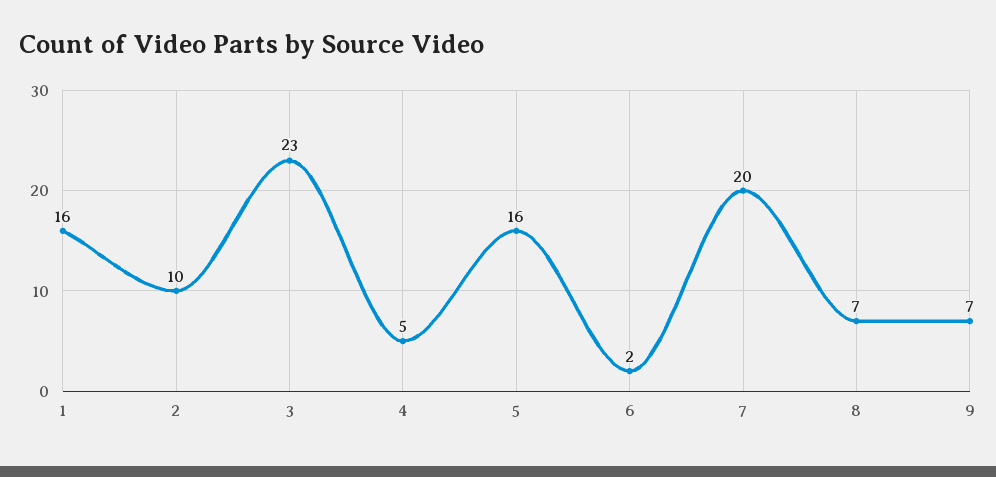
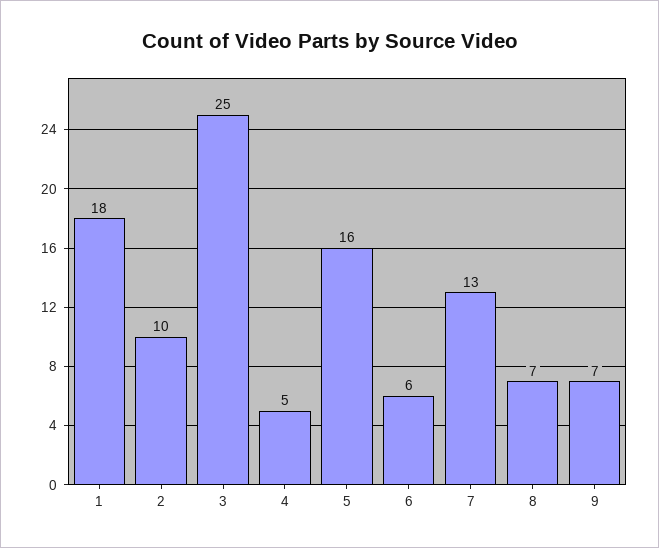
1: 16 -> 18
3: 23 -> 25
6: 2 -> 6
7: 20 -> 13

